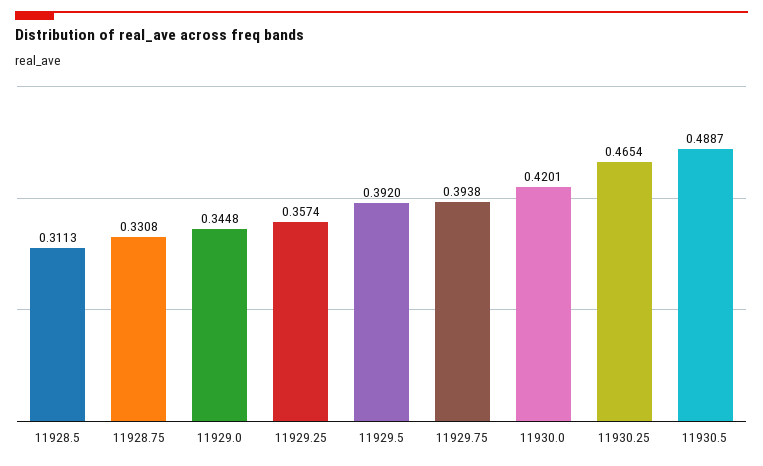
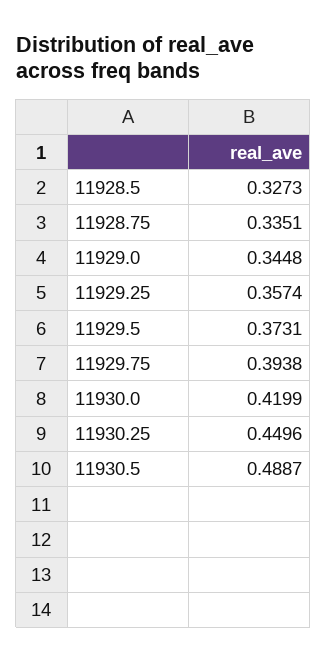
11928.5: 0.3113 -> 0.3273
11928.75: 0.3308 -> 0.3351
11929.5: 0.392 -> 0.3731
11930.0: 0.4201 -> 0.4199
11930.25: 0.4654 -> 0.4496

